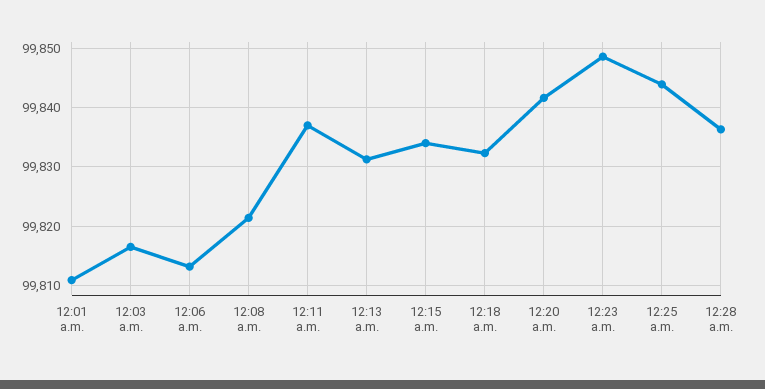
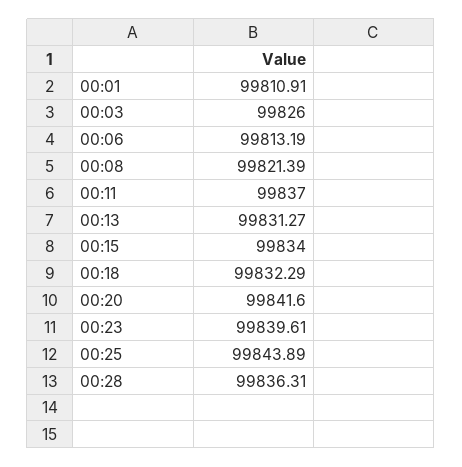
12:03 a.m.: 99816 -> 99826
12:23 a.m.: 99848 -> 99839.61

